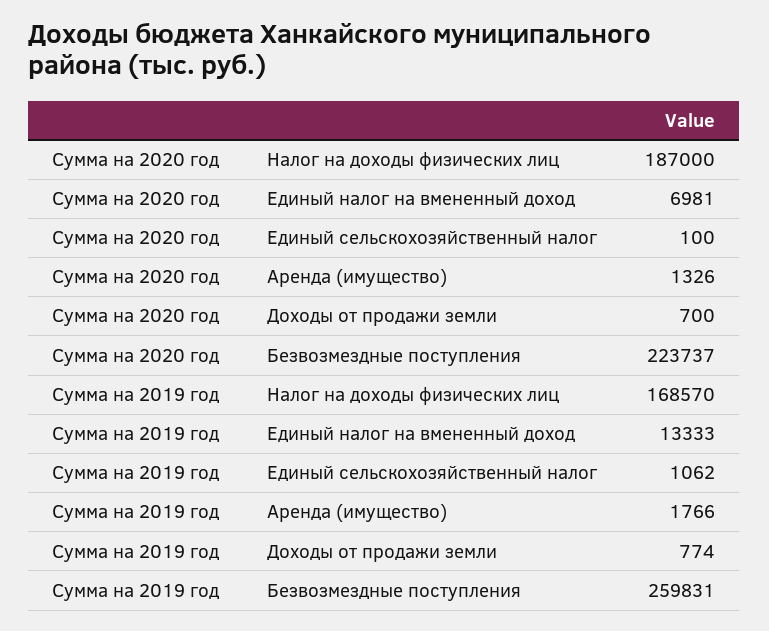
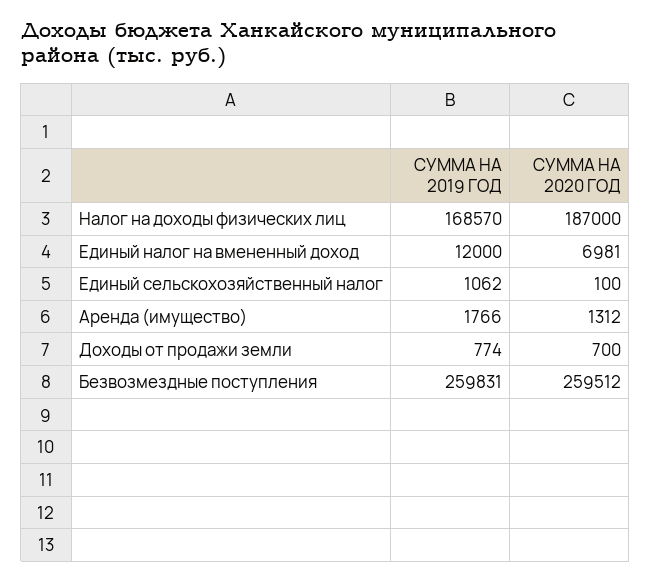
Сумма на 2020 год, Аренда (имущество): 1326 -> 1312
Сумма на 2020 год, Безвозмездные поступления: 223737 -> 259512
Сумма на 2019 год, Единый налог на вмененный доход: 13333 -> 12000

